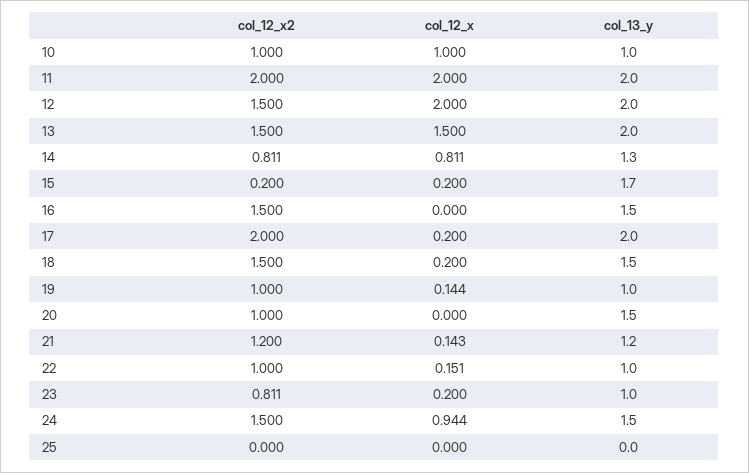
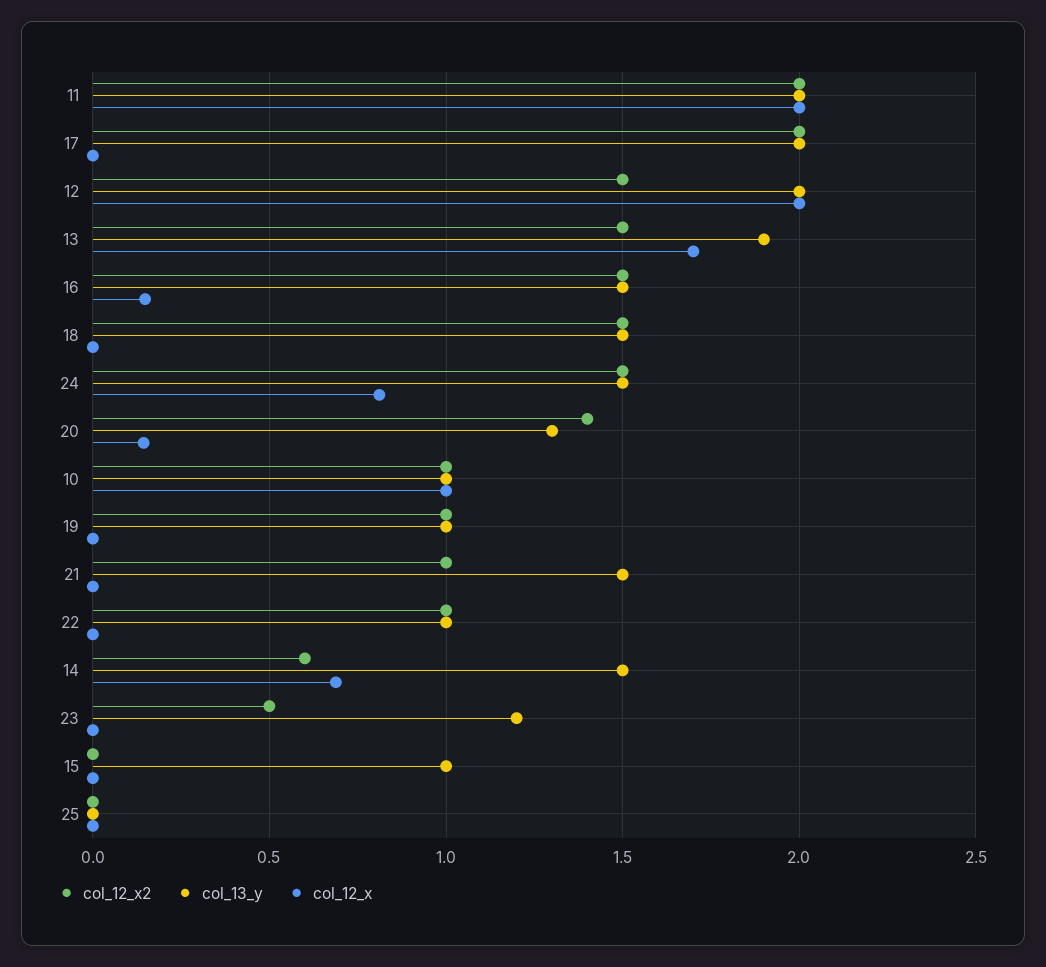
col_12_x, 13: 1.5 -> 1.7
col_13_y, 13: 2 -> 1.9
col_12_x2, 14: 0.811 -> 0.6
col_12_x, 14: 0.811 -> 0.7
col_13_y, 14: 1.3 -> 1.5
col_12_x2, 15: 0.2 -> 0
col_12_x, 15: 0.2 -> 0
col_13_y, 15: 1.7 -> 1
col_12_x, 16: 0 -> 0.15
col_12_x, 17: 0.2 -> 0
col_12_x, 18: 0.2 -> 0
col_12_x, 19: 0.144 -> 0
col_12_x2, 20: 1 -> 1.4
col_12_x, 20: 0 -> 0.15
col_13_y, 20: 1.5 -> 1.3
col_12_x2, 21: 1.2 -> 1
col_12_x, 21: 0.143 -> 0
col_13_y, 21: 1.2 -> 1.5
col_12_x, 22: 0.151 -> 0
col_12_x2, 23: 0.811 -> 0.5
col_12_x, 23: 0.2 -> 0
col_13_y, 23: 1 -> 1.2
col_12_x, 24: 0.944 -> 0.8

